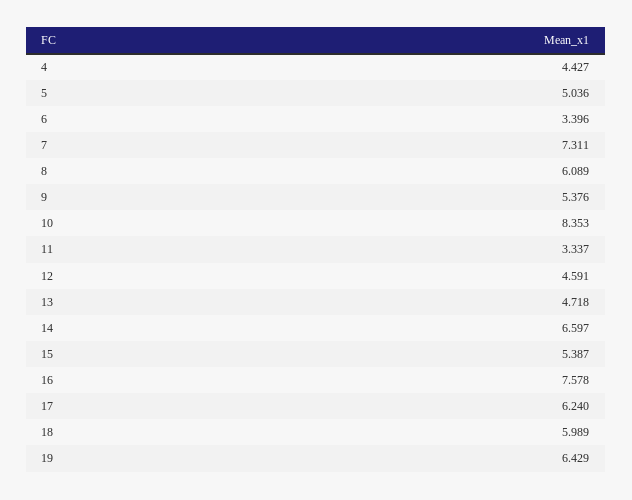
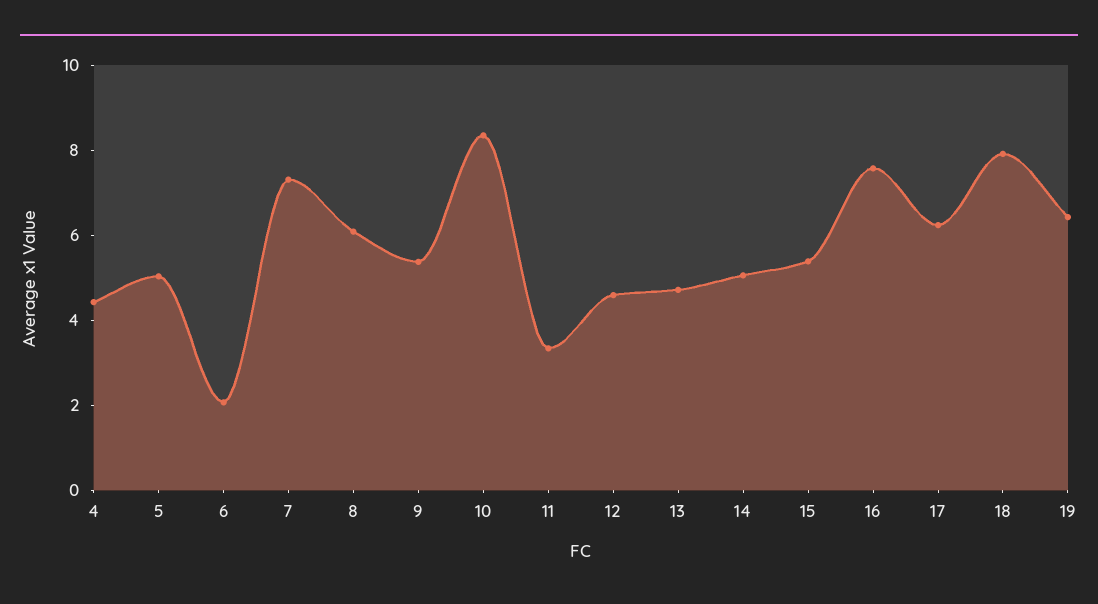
6: 3.396 -> 2
14: 6.597 -> 5
18: 5.989 -> 8

